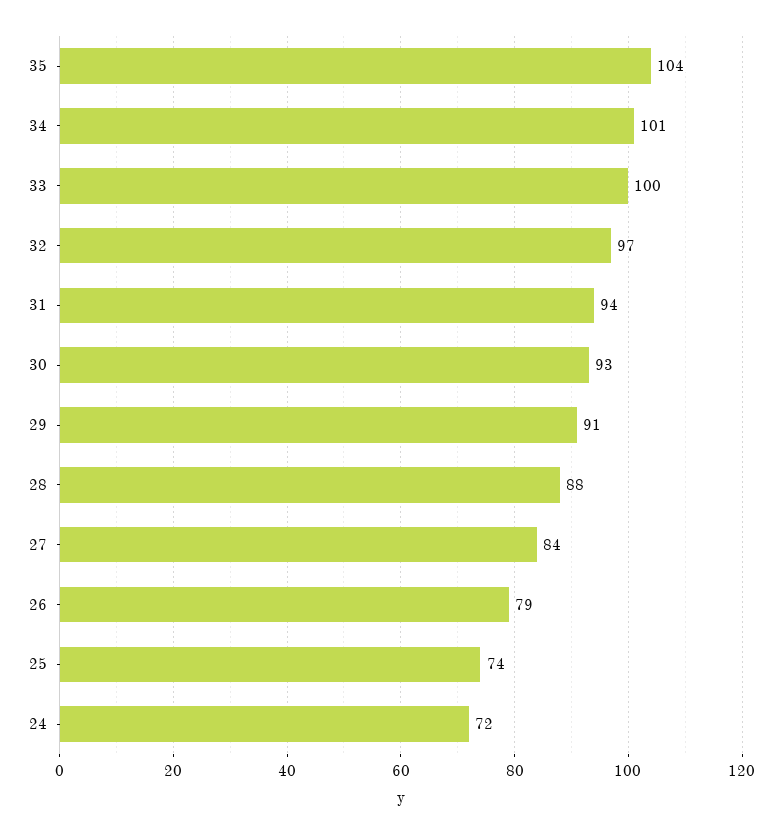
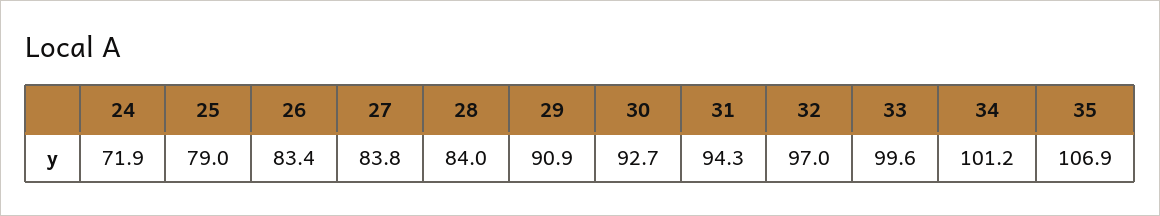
35: 104 -> 106.9
28: 88 -> 84
26: 79 -> 83.4
25: 74 -> 79

